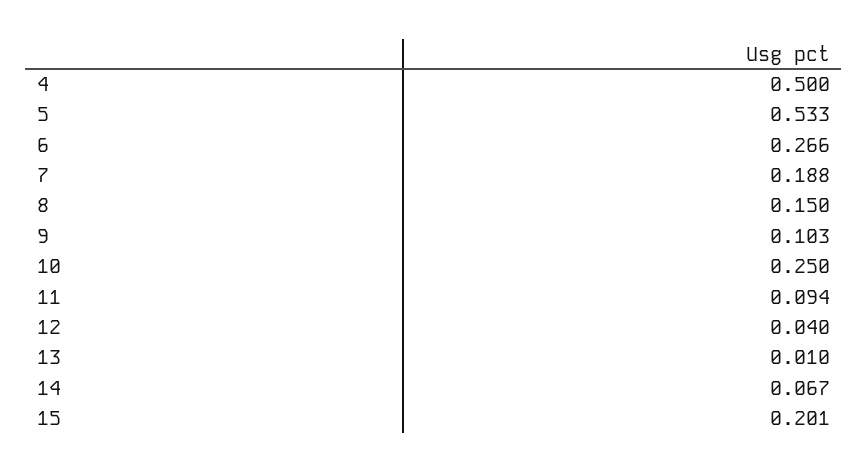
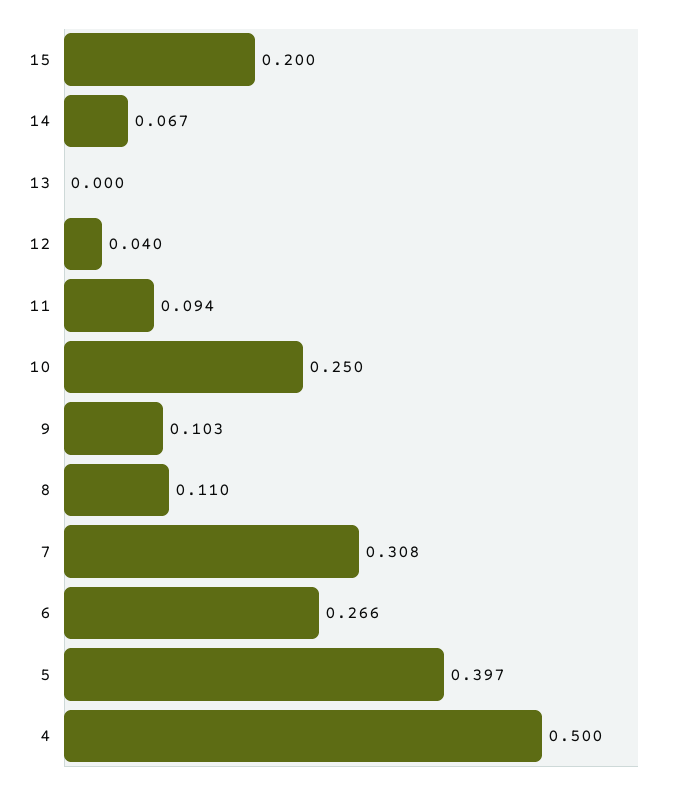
5: 0.533 -> 0.397
7: 0.188 -> 0.308
8: 0.15 -> 0.11
13: 0.01 -> 0
15: 0.201 -> 0.2

